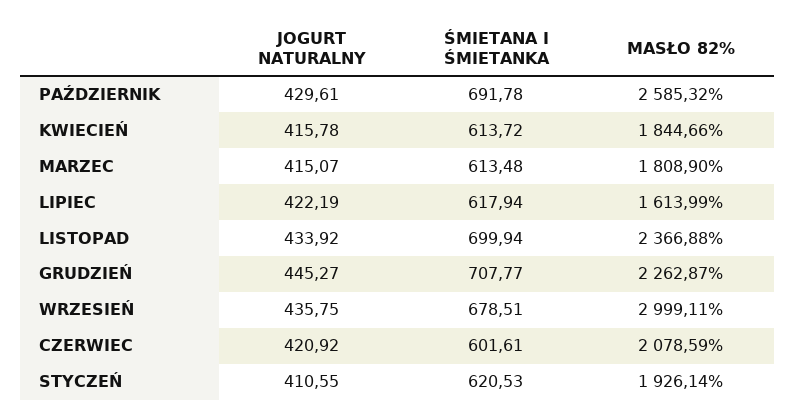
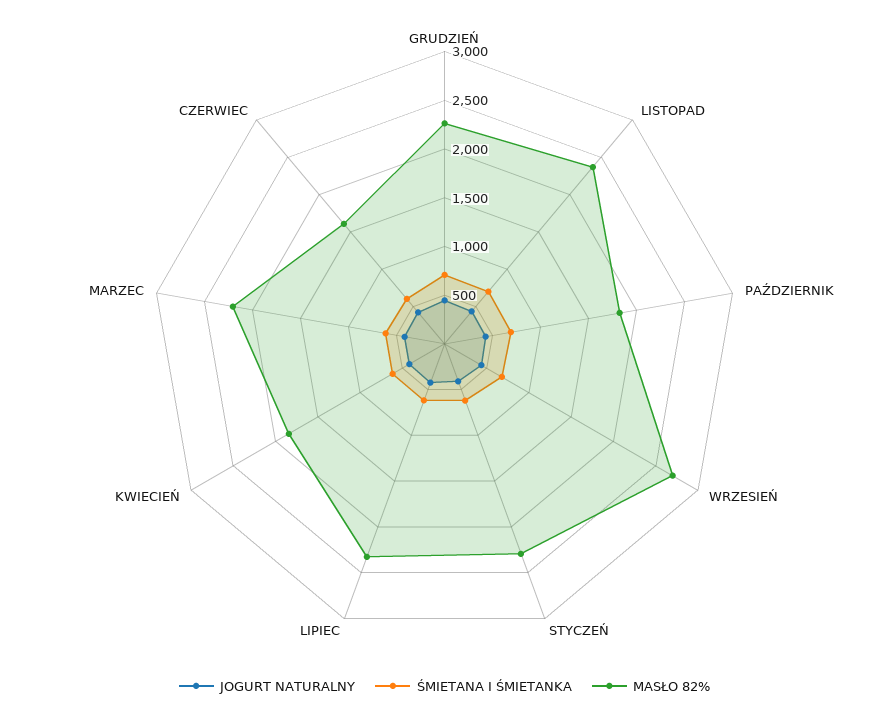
MASŁO 82%, PAŹDZIERNIK: 2585.32 -> 1800
MASŁO 82%, MARZEC: 1808.9 -> 2200
MASŁO 82%, LIPIEC: 1613.99 -> 2300
MASŁO 82%, WRZESIEŃ: 2999.11 -> 2700
MASŁO 82%, CZERWIEC: 2078.59 -> 1600
MASŁO 82%, STYCZEŃ: 1926.14 -> 2300

